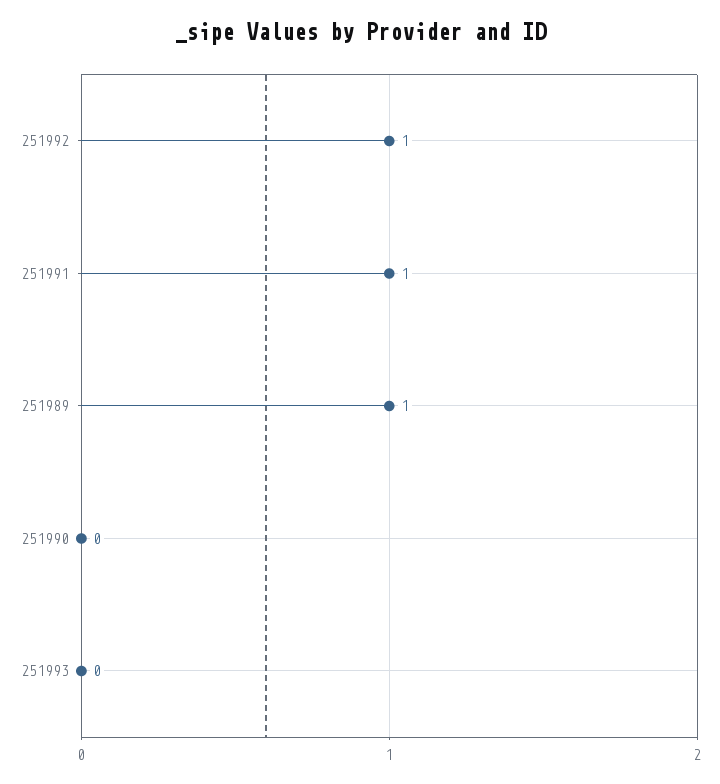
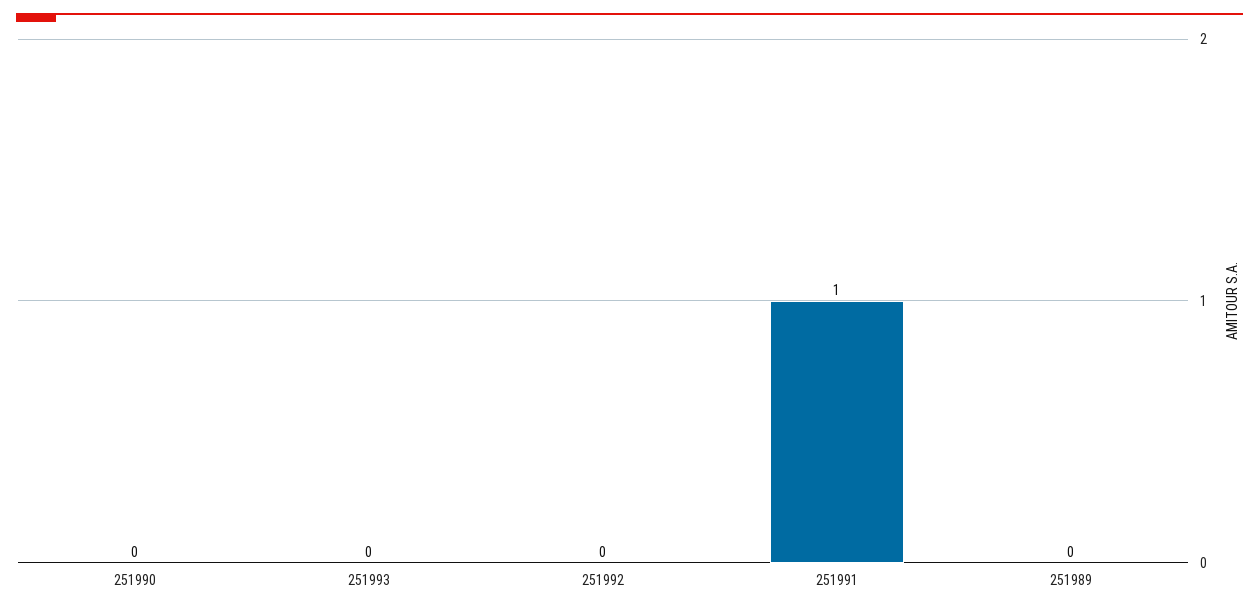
251992: 1 -> 0
251989: 1 -> 0

